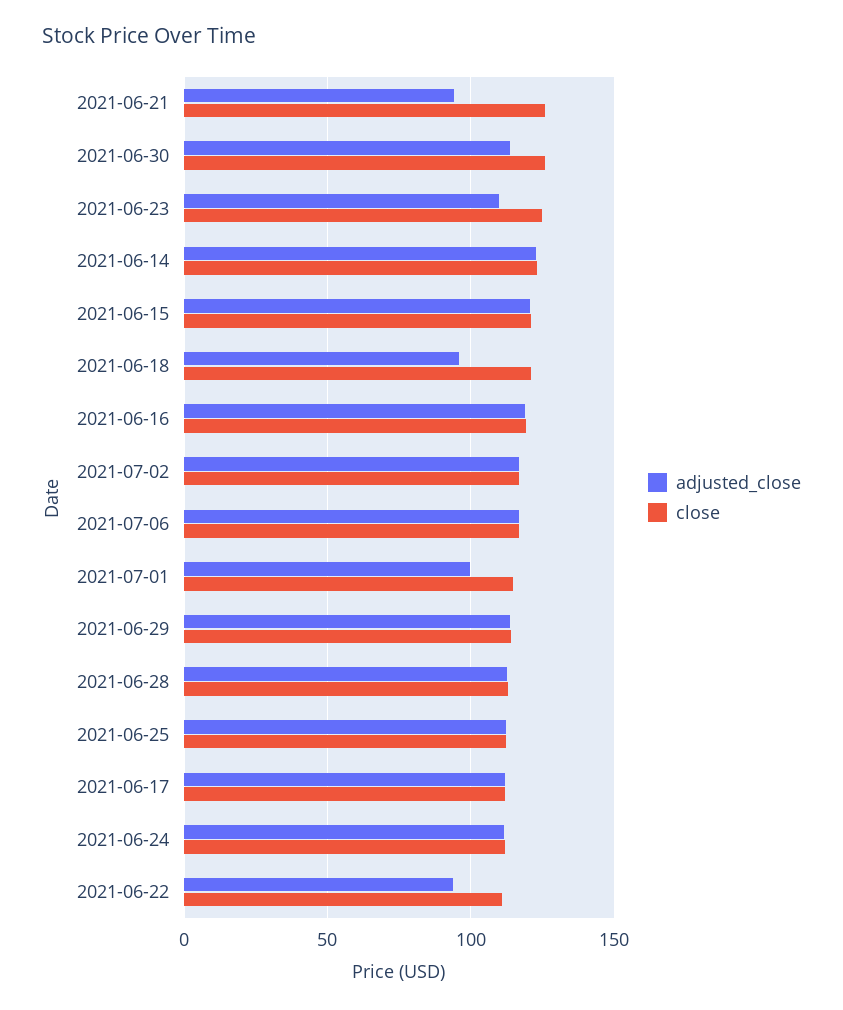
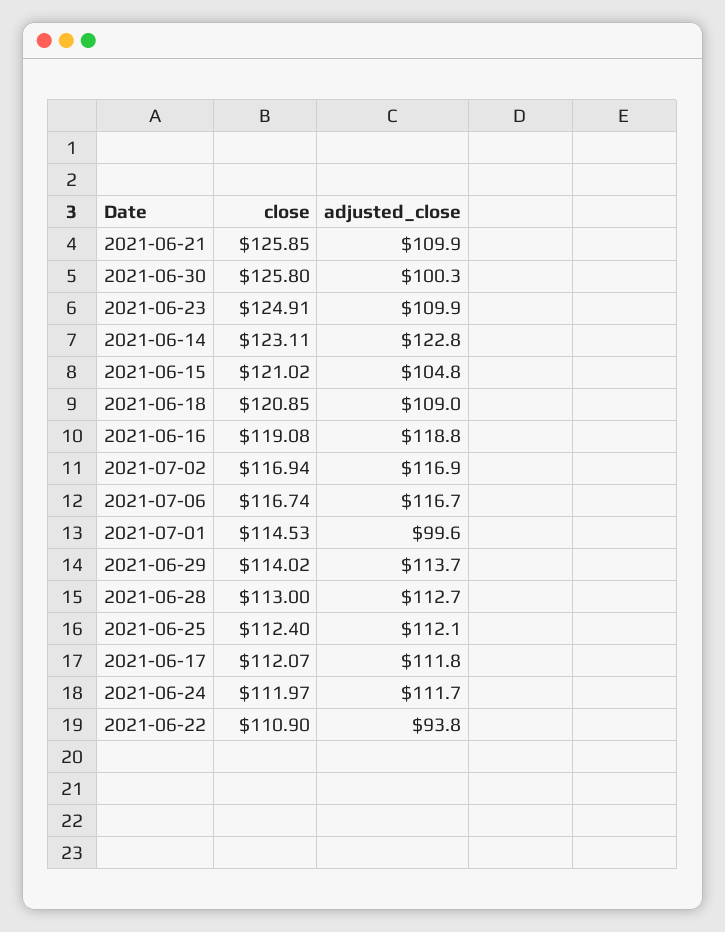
adjusted_close, 2021-06-21: 95 -> 109.9
adjusted_close, 2021-06-30: 115 -> 100.3
adjusted_close, 2021-06-15: 120 -> 104.8
adjusted_close, 2021-06-18: 95 -> 109

